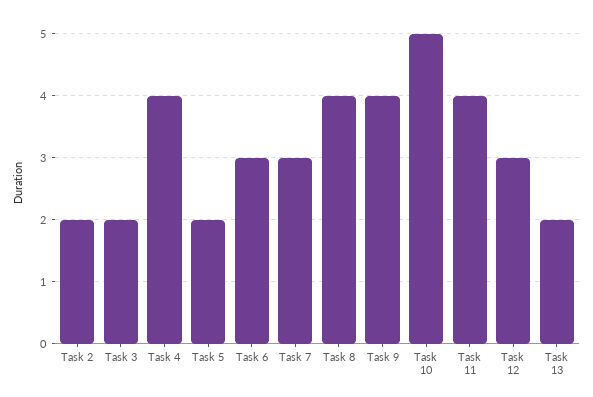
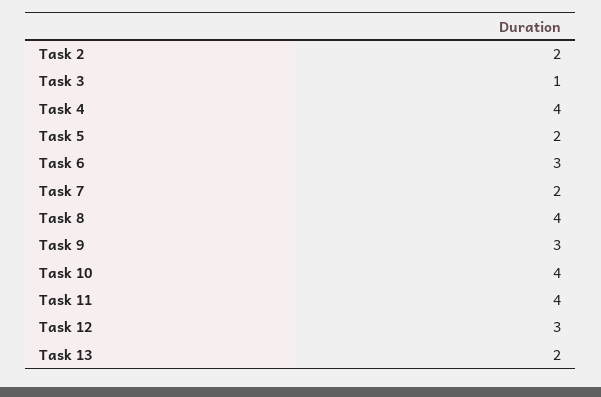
Task 3: 2 -> 1
Task 7: 3 -> 2
Task 9: 4 -> 3
Task 10: 5 -> 4

